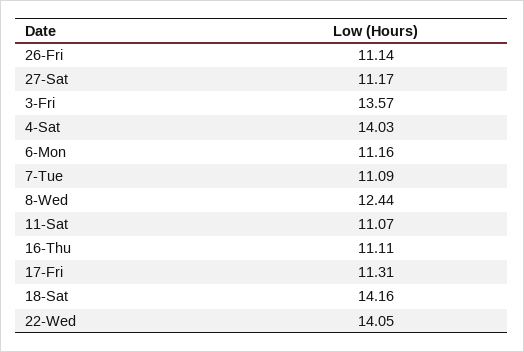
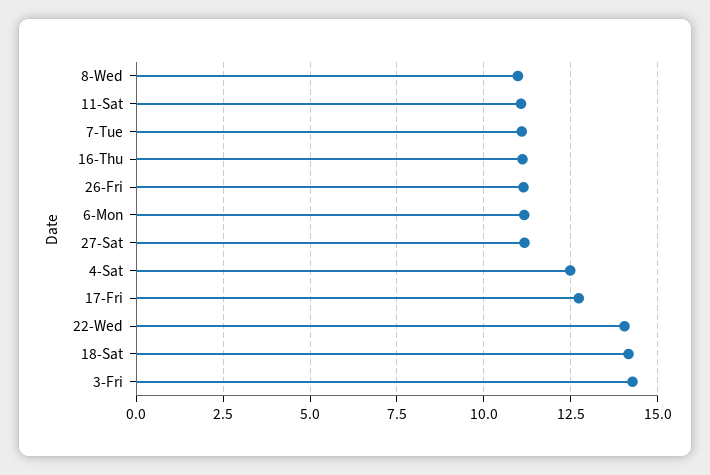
3-Fri: 13.57 -> 14.25
4-Sat: 14.03 -> 12.5
8-Wed: 12.44 -> 11
17-Fri: 11.31 -> 12.75

